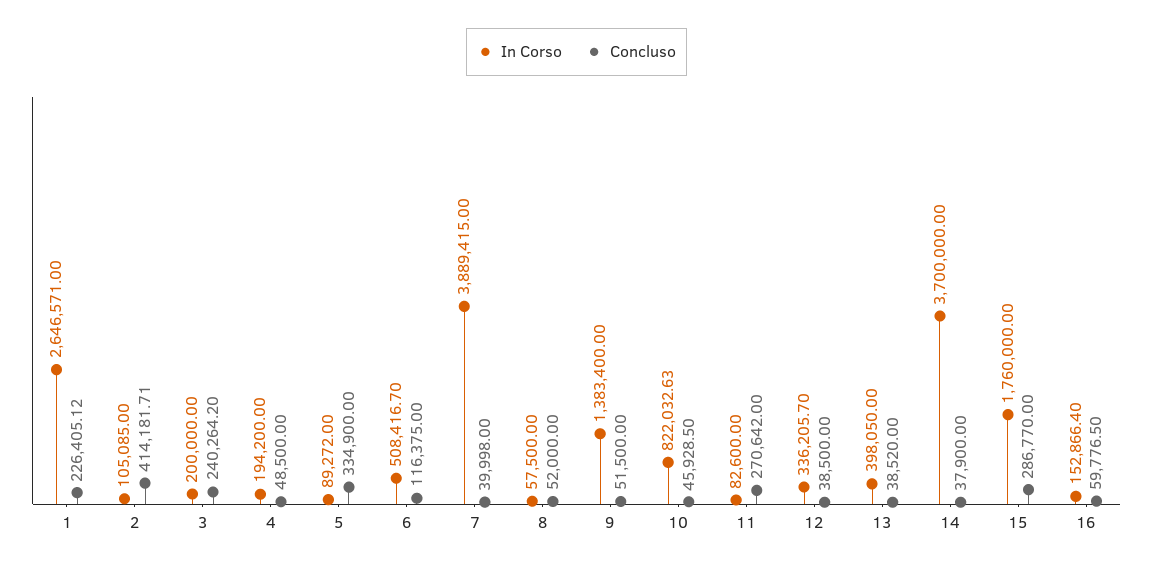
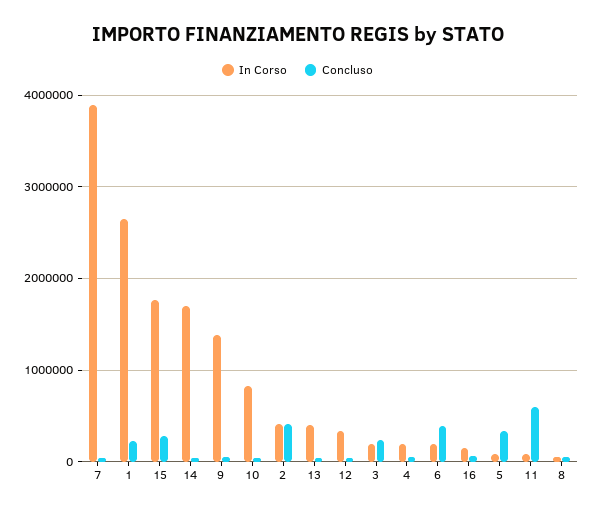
In Corso, 2: 105085 -> 400000
In Corso, 6: 508416.7 -> 200000
Concluso, 6: 116375 -> 400000
Concluso, 11: 270642 -> 600000
In Corso, 14: 3700000 -> 1700000

